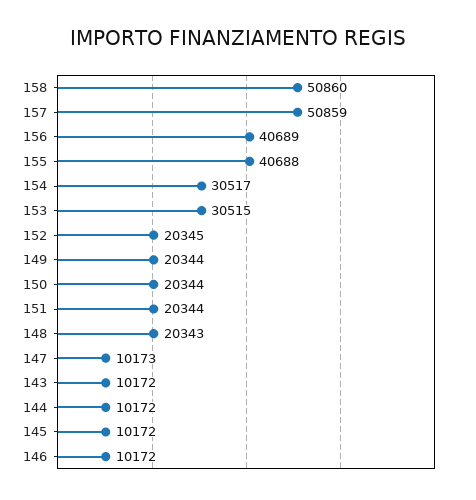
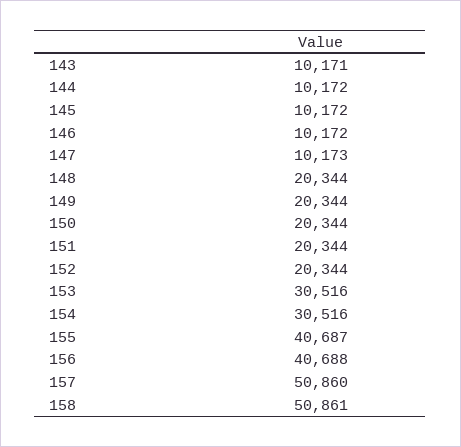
158: 50860 -> 50861
157: 50859 -> 50860
156: 40689 -> 40688
155: 40688 -> 40687
154: 30517 -> 30516
153: 30515 -> 30516
152: 20345 -> 20344
148: 20343 -> 20344
143: 10172 -> 10171

